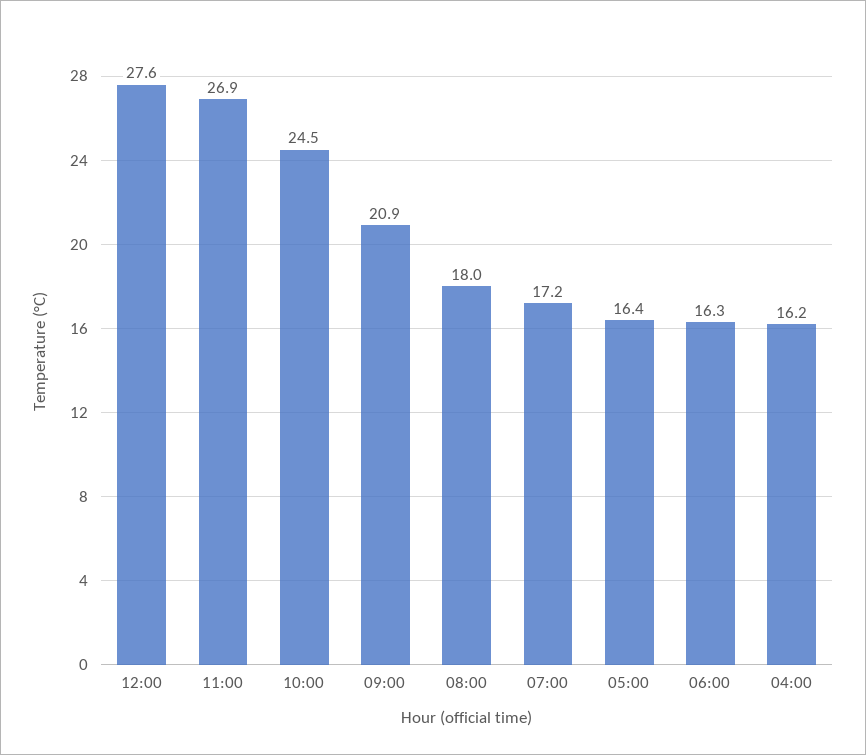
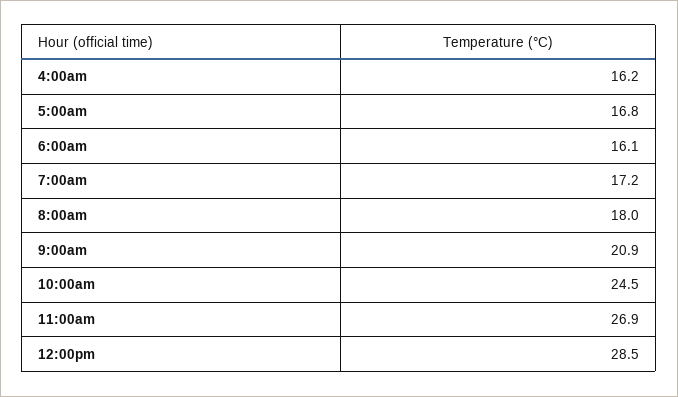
12:00: 27.6 -> 28.5
05:00: 16.4 -> 16.8
06:00: 16.3 -> 16.1

